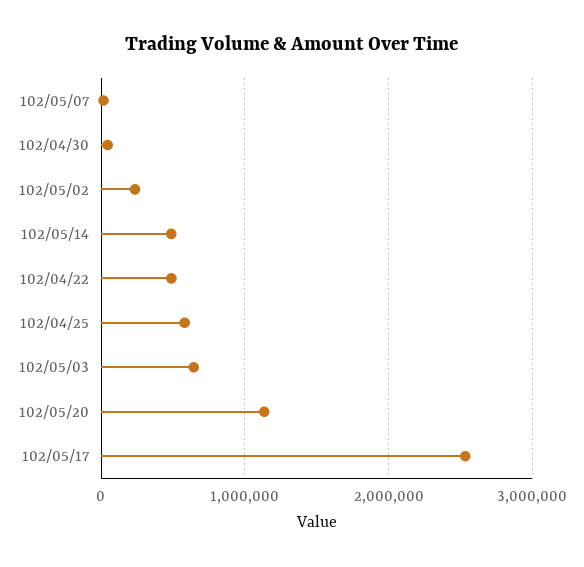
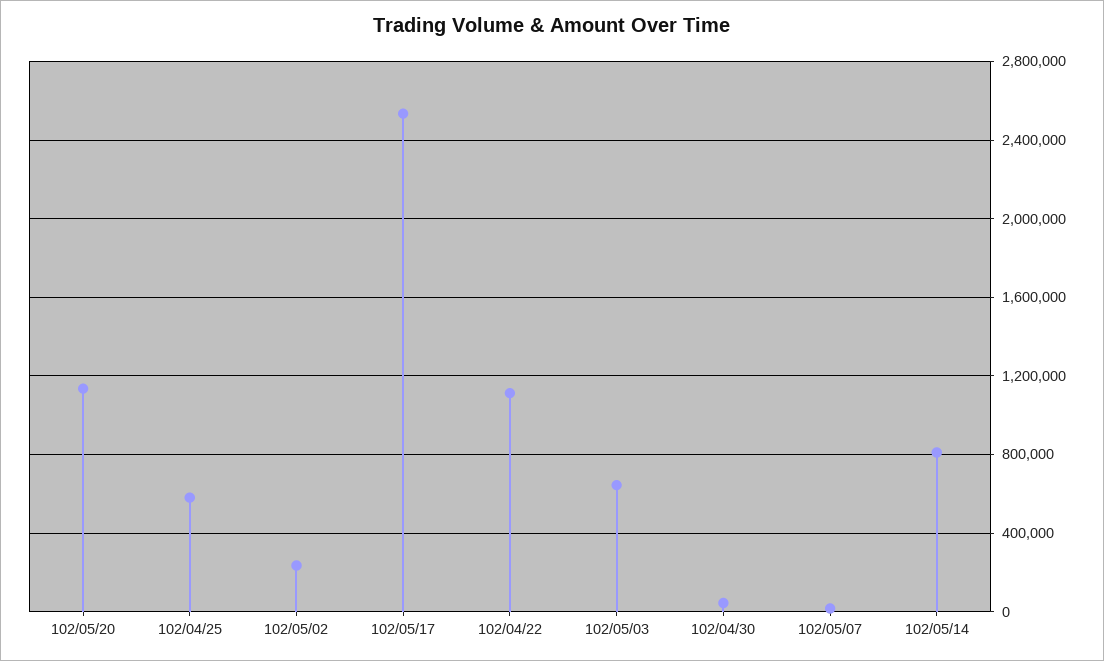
102/05/14: 500000 -> 800000
102/04/22: 500000 -> 1100000

